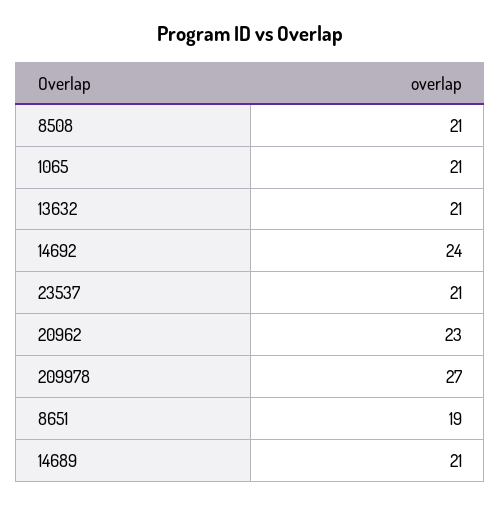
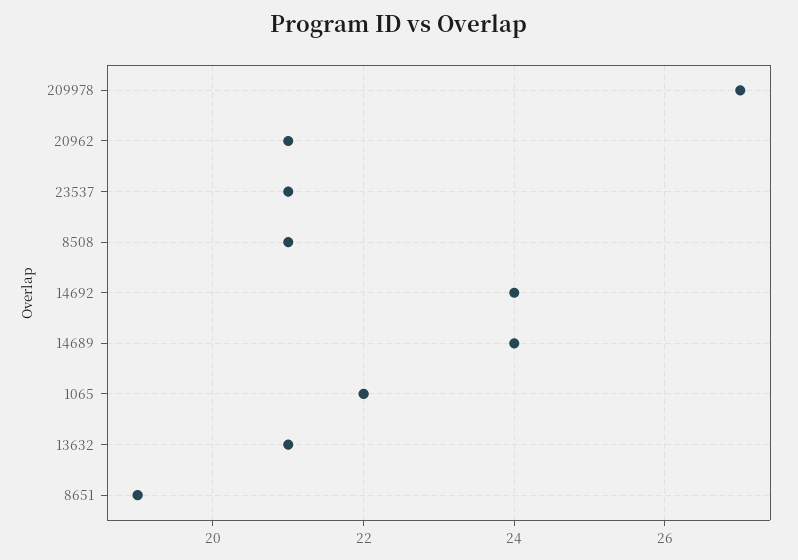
1065: 21 -> 22
20962: 23 -> 21
14689: 21 -> 24

